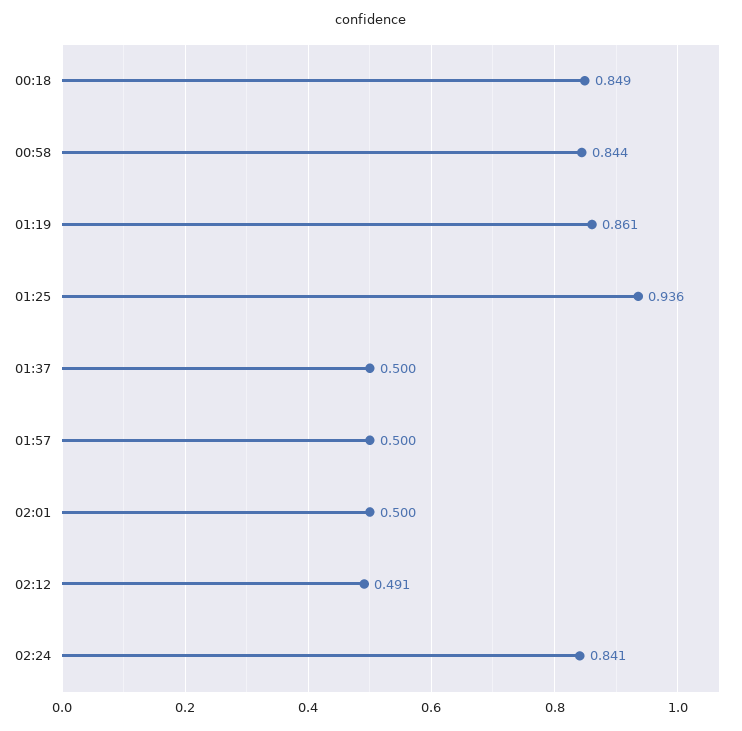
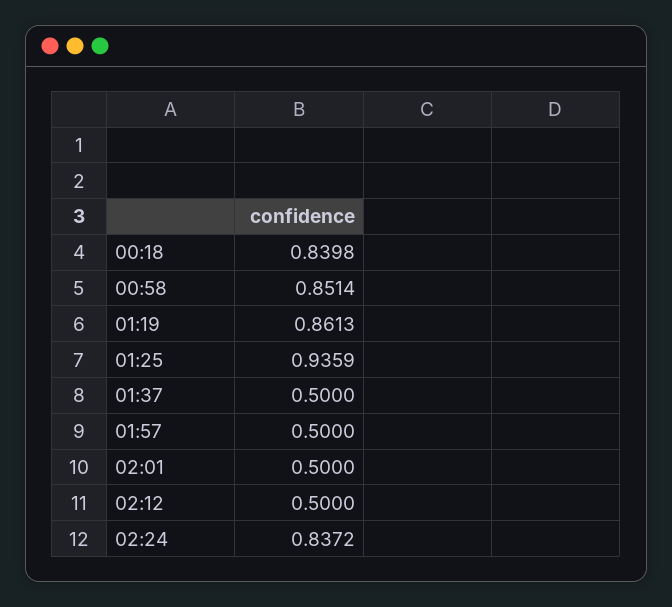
00:18: 0.849 -> 0.8398
00:58: 0.844 -> 0.8514
02:12: 0.491 -> 0.5
02:24: 0.841 -> 0.8372

